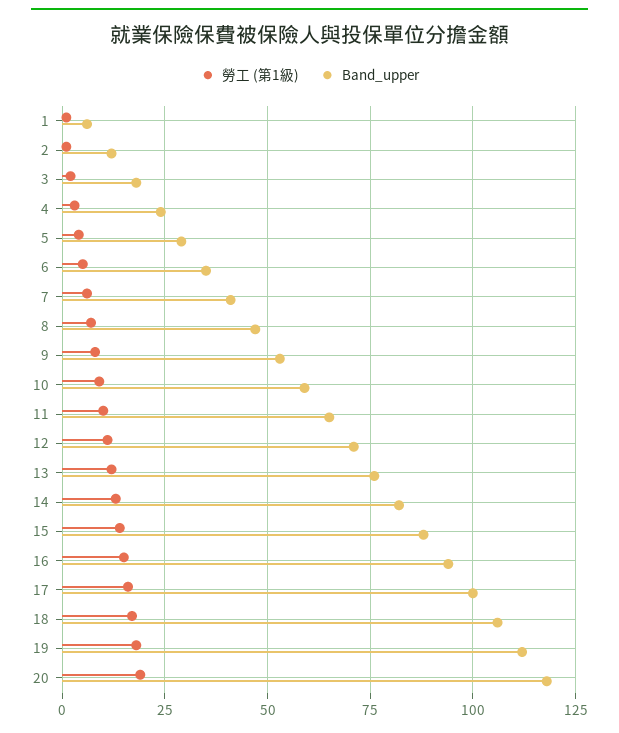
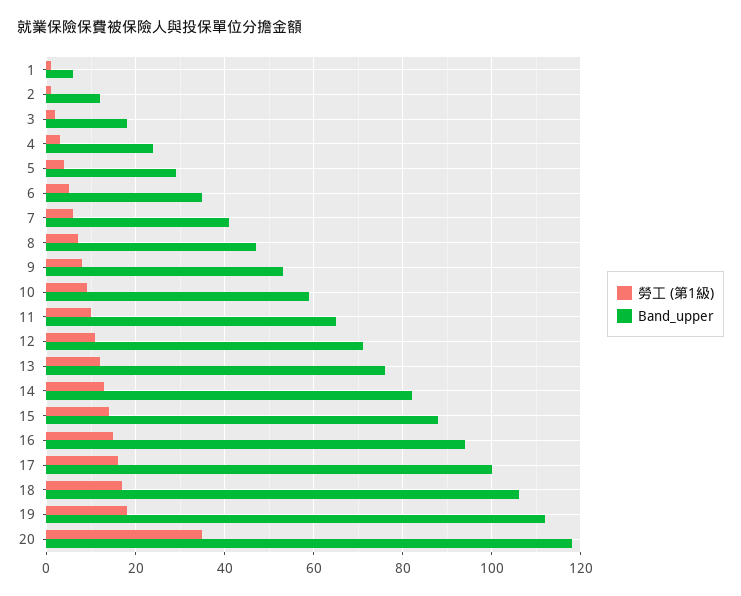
勞工 (第1級), 20: 20 -> 35

